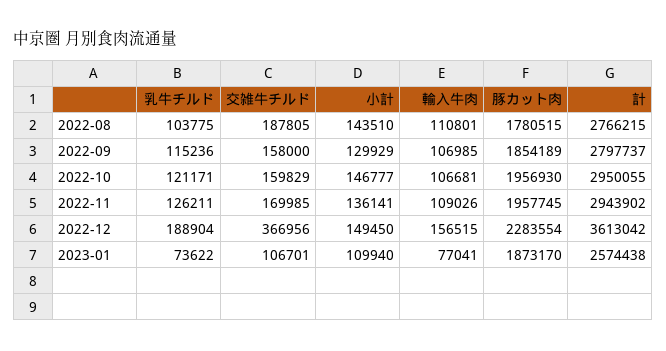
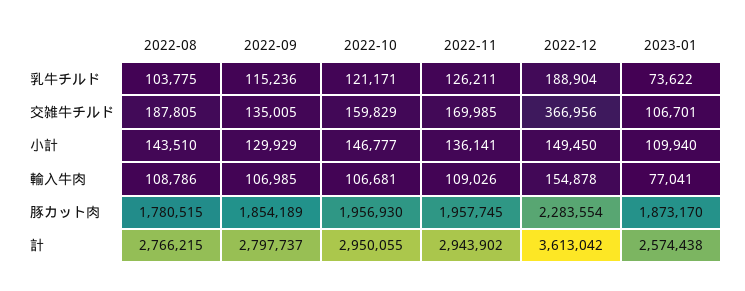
輸入牛肉, 2022-08: 110801 -> 108786
交雑牛チルド, 2022-09: 158000 -> 135005
輸入牛肉, 2022-12: 156515 -> 154878

